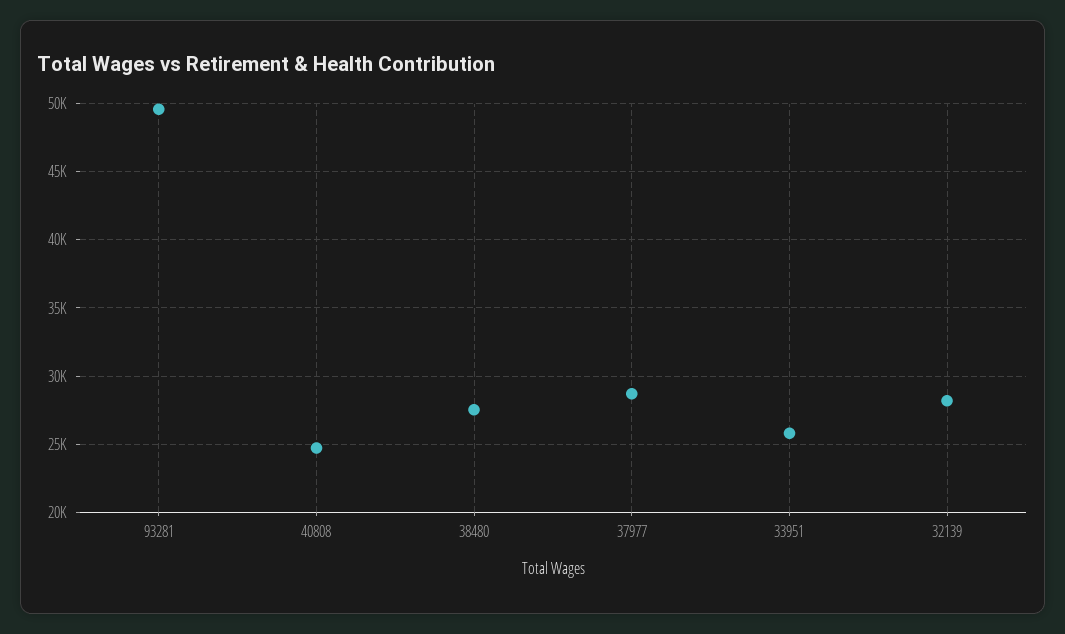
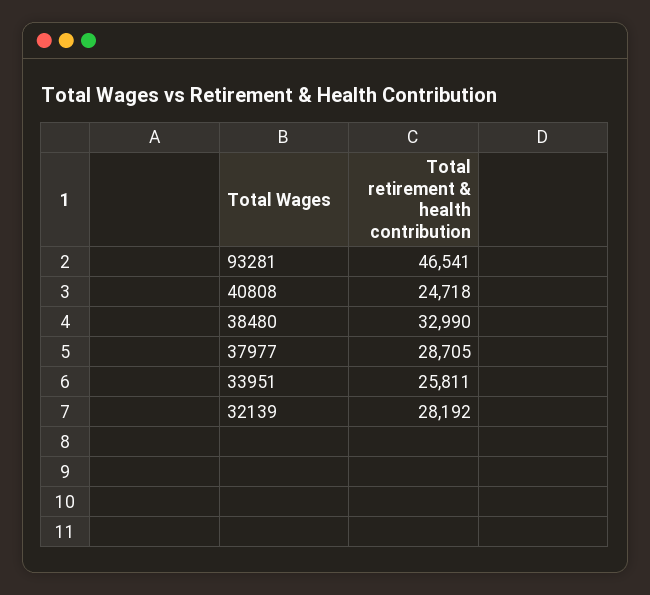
93281: 49500 -> 46541
38480: 27500 -> 32990

